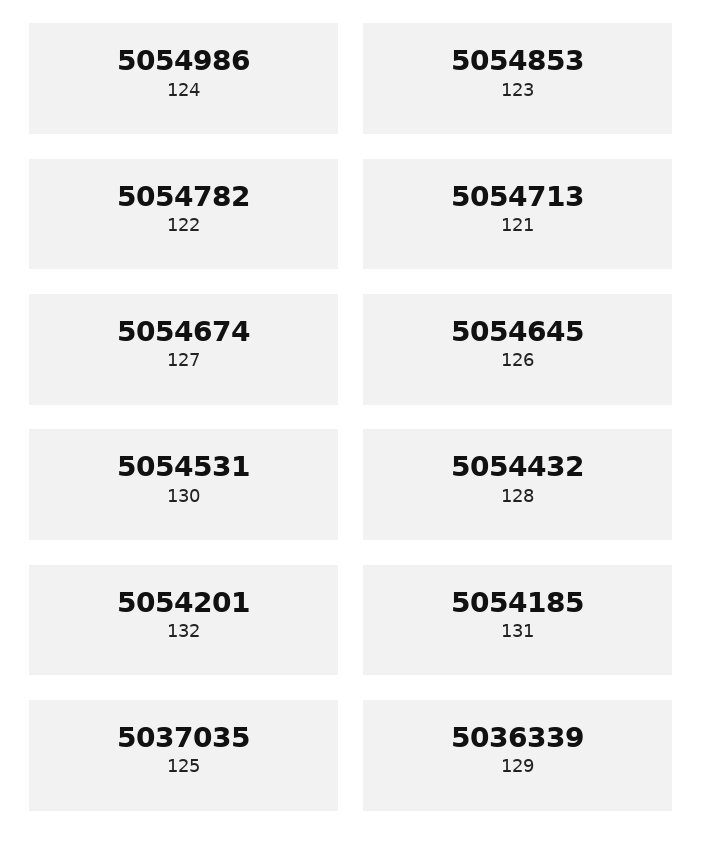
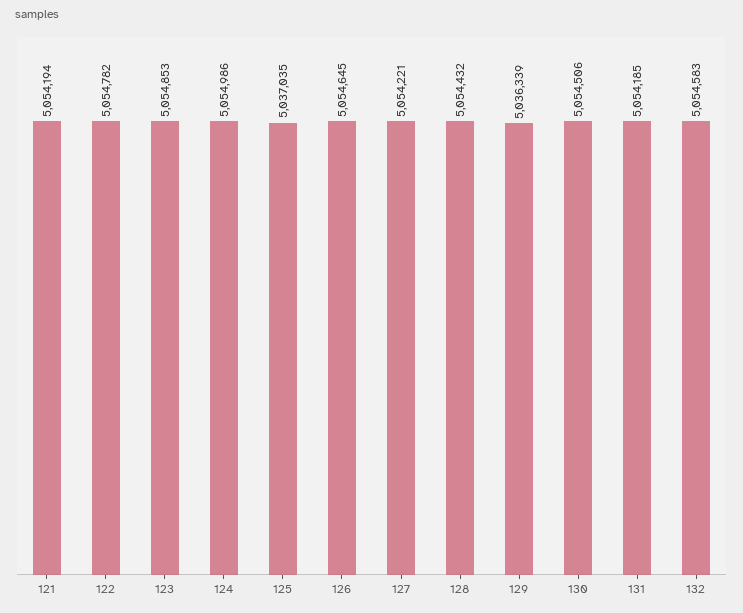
121: 5054713 -> 5054194
127: 5054674 -> 5054221
130: 5054531 -> 5054506
132: 5054201 -> 5054583

